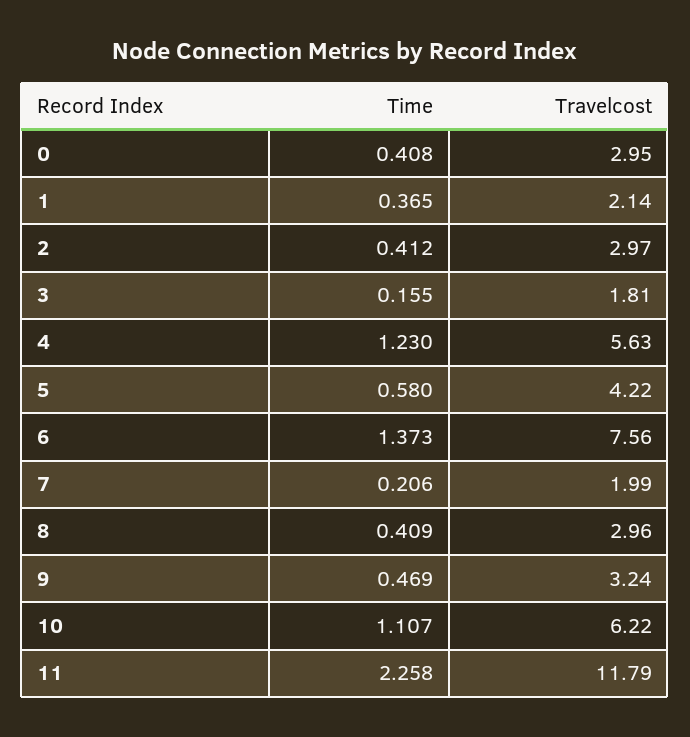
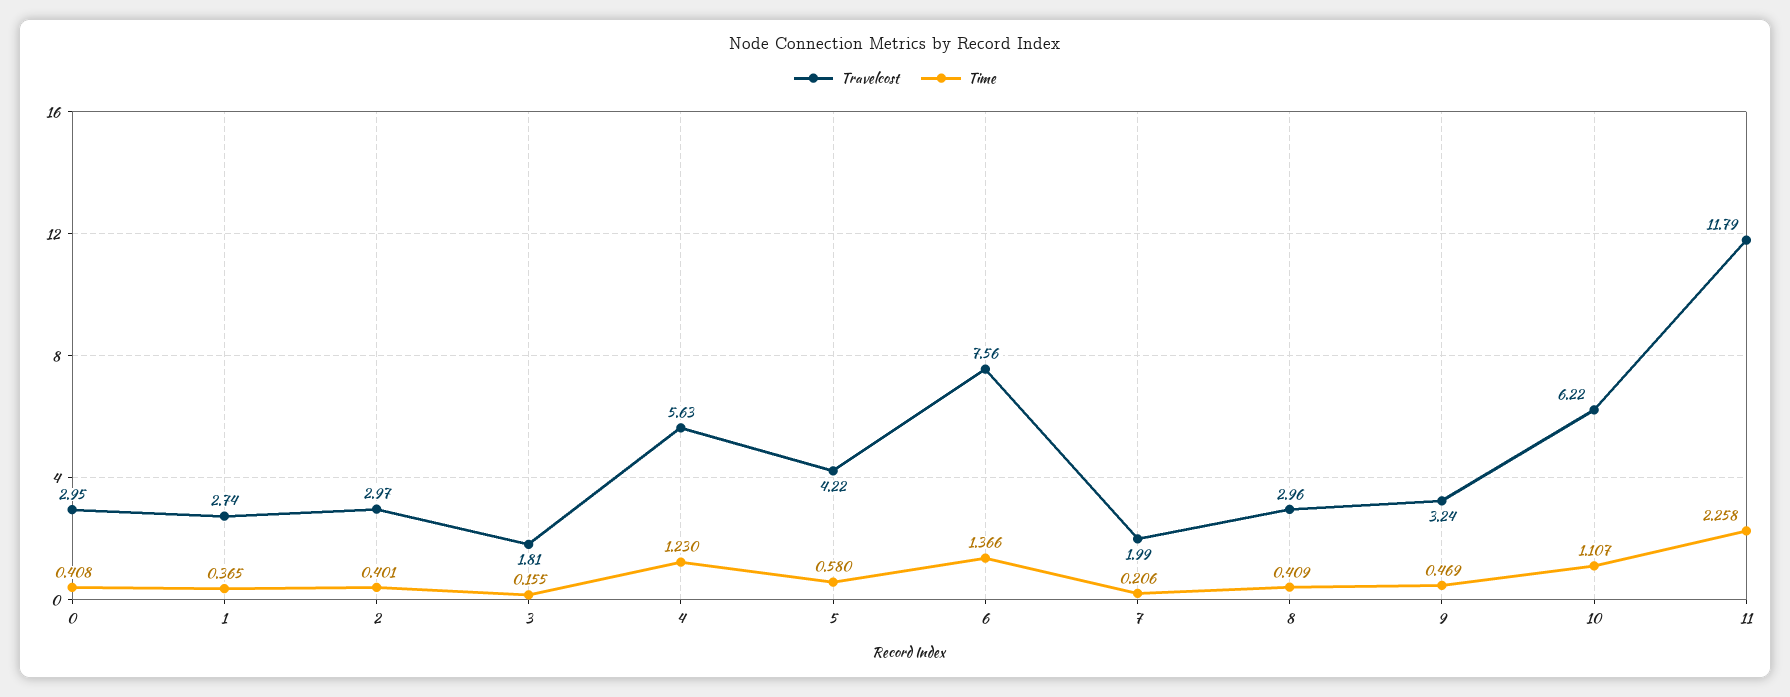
Travelcost, 1: 2.14 -> 2.74
Time, 2: 0.412 -> 0.401
Time, 6: 1.373 -> 1.366

